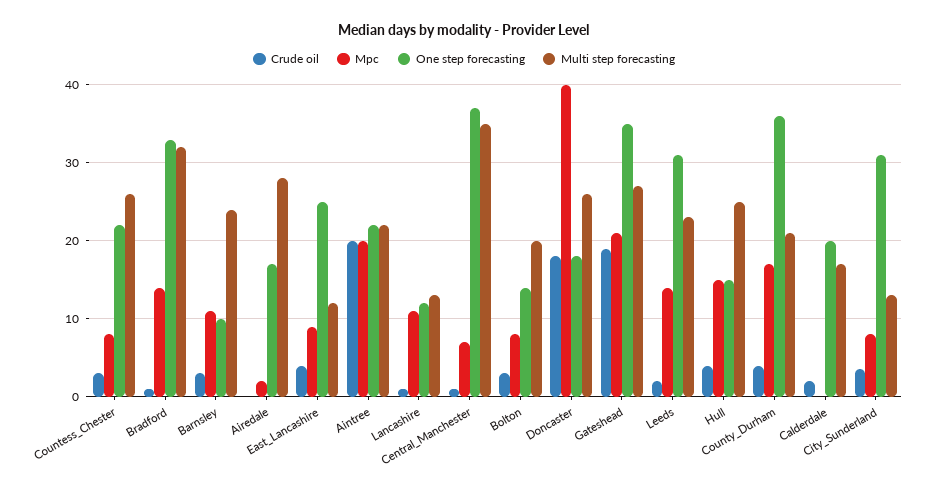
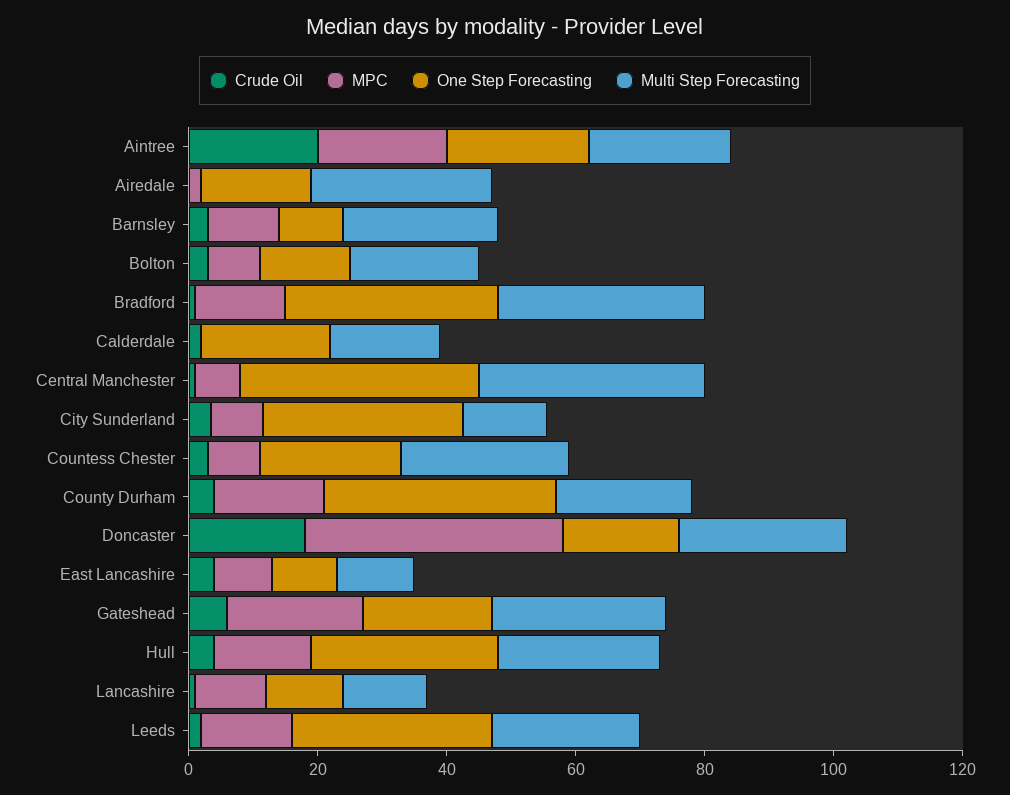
One step forecasting, East_Lancashire: 25 -> 10
Crude oil, Gateshead: 19 -> 5
One step forecasting, Gateshead: 35 -> 20
One step forecasting, Hull: 15 -> 30

